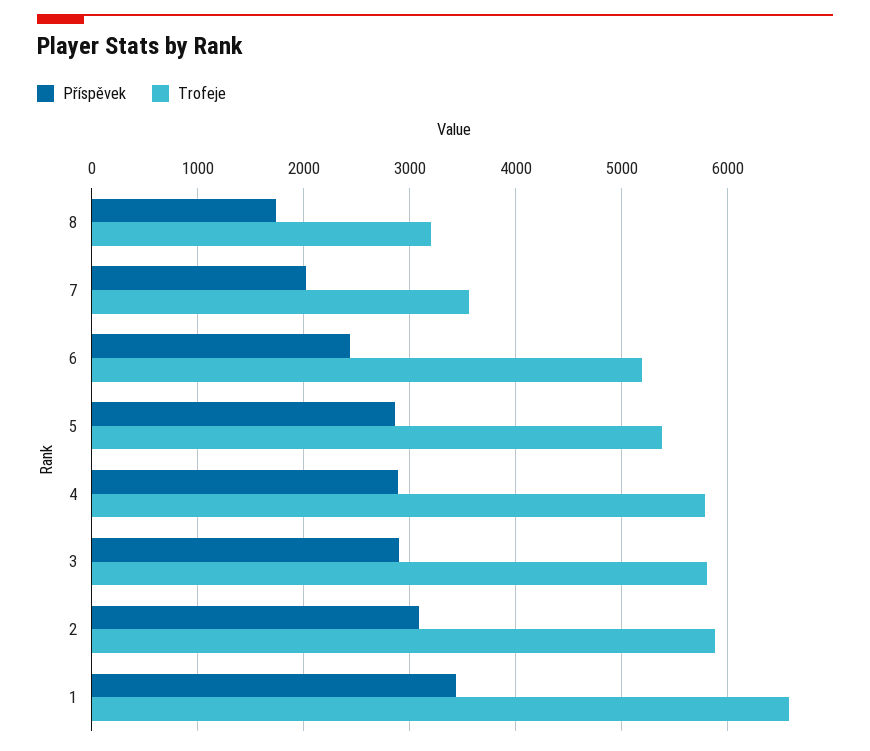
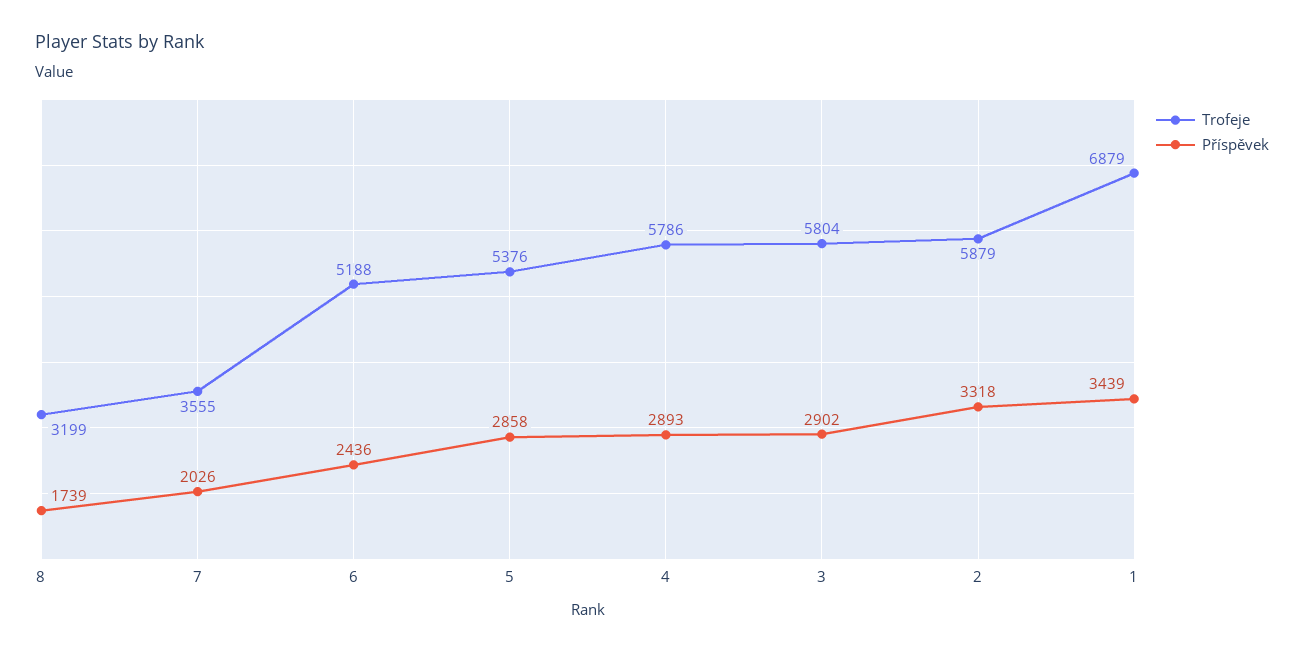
Příspěvek, 2: 3100 -> 3318
Trofeje, 1: 6600 -> 6879

